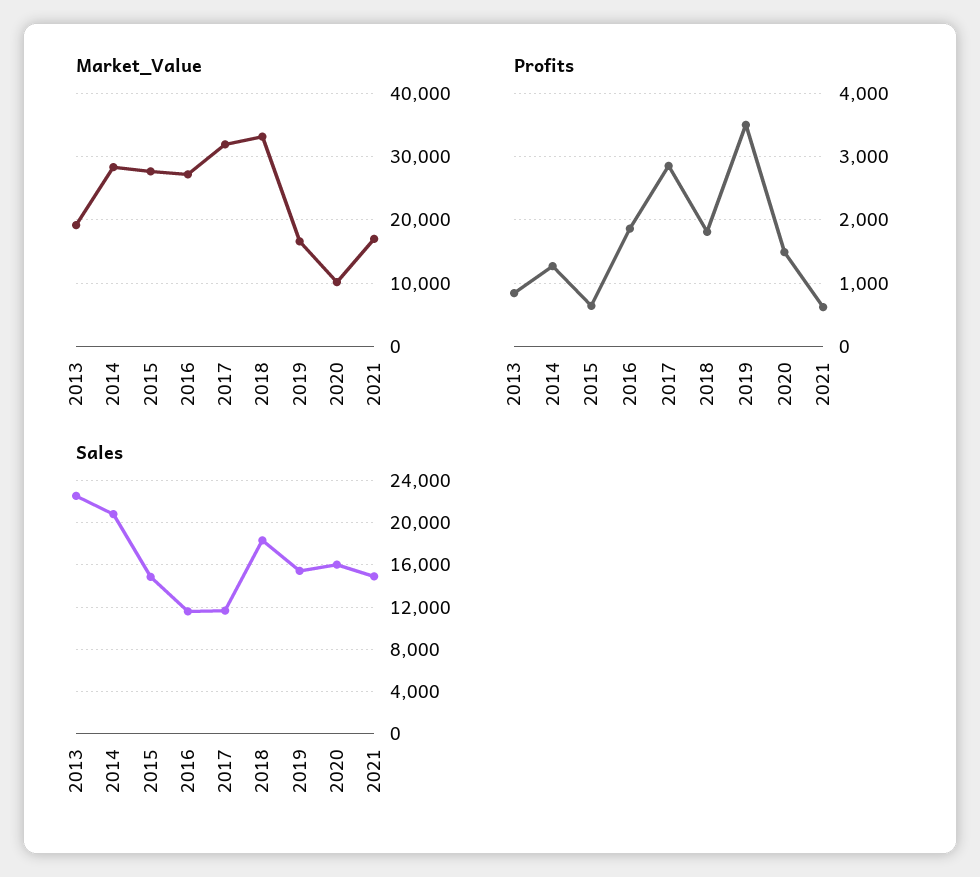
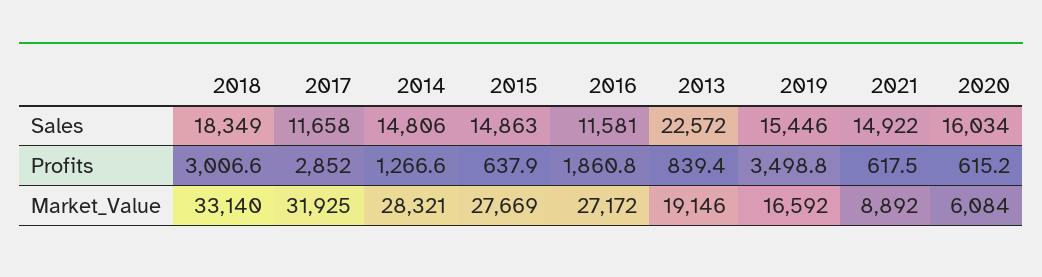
Market_Value, 2020: 10000 -> 6084
Market_Value, 2021: 17000 -> 8892
Profits, 2018: 1800 -> 3006.6
Profits, 2020: 1500 -> 615.2
Sales, 2014: 21000 -> 14806

